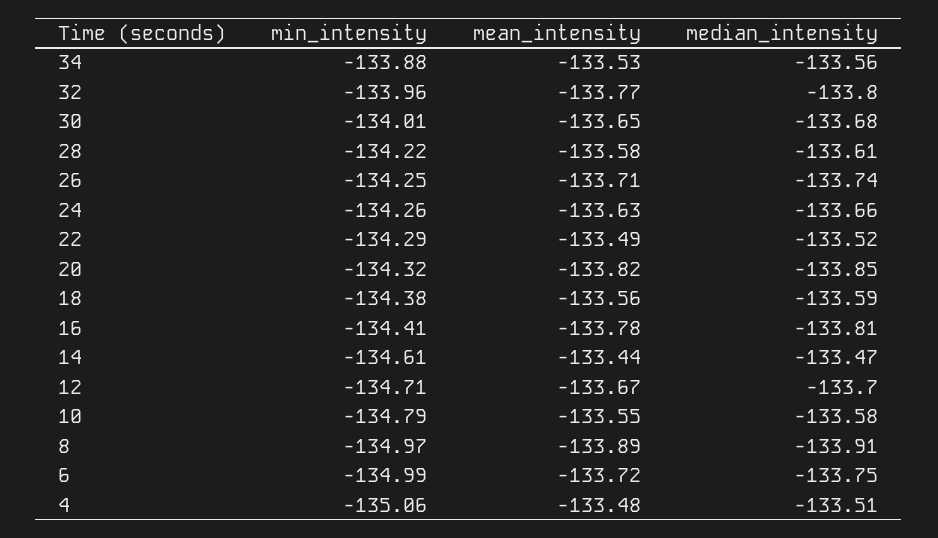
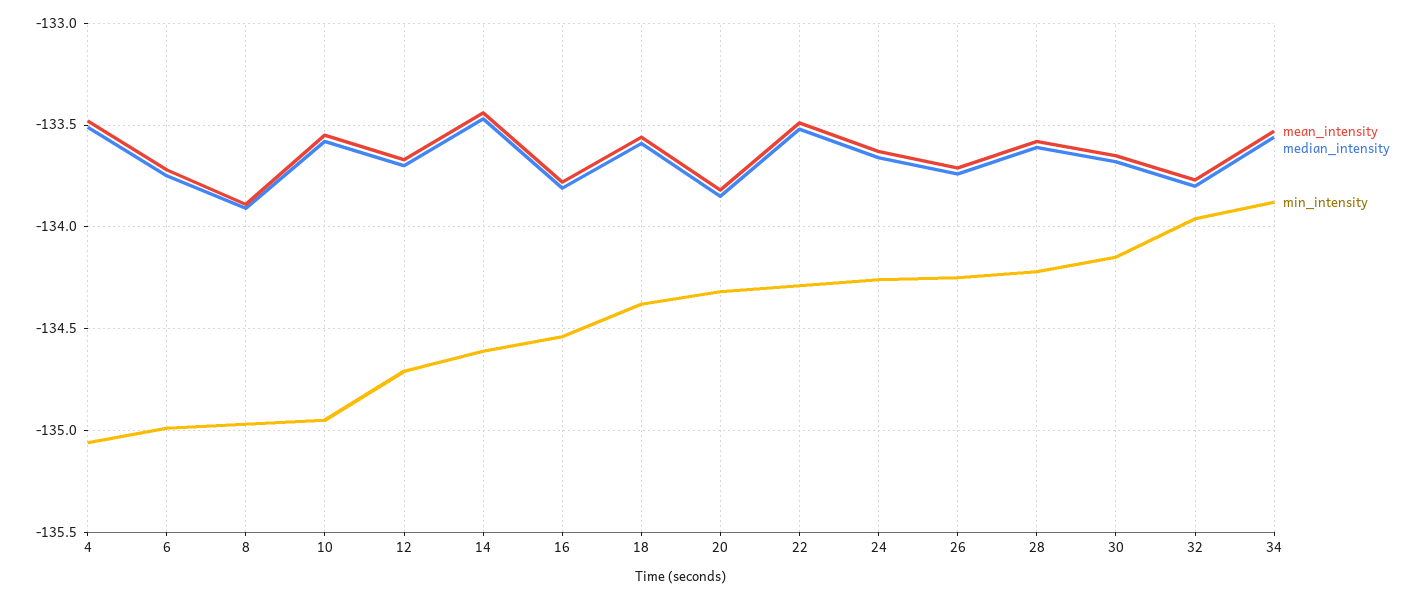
min_intensity, 30: -134.01 -> -134.15
min_intensity, 16: -134.41 -> -134.55
min_intensity, 10: -134.79 -> -134.95

